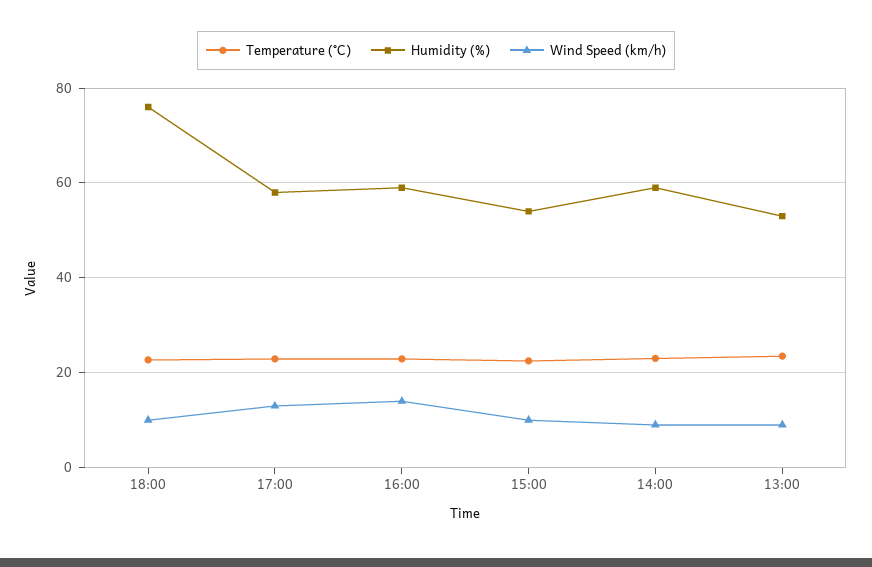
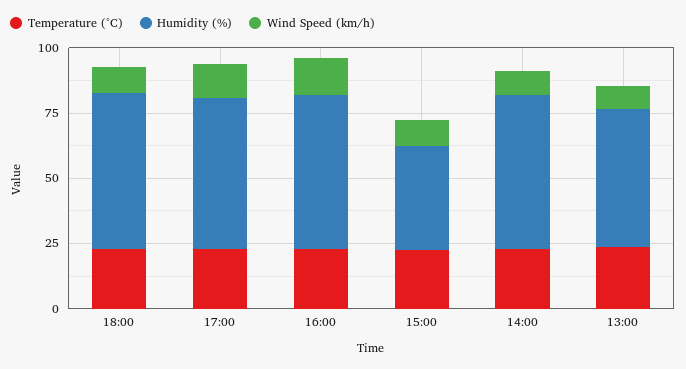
Humidity (%), 18:00: 76 -> 60
Humidity (%), 15:00: 54 -> 40

